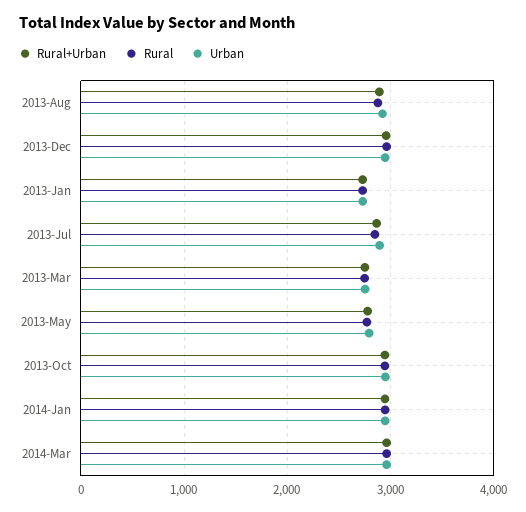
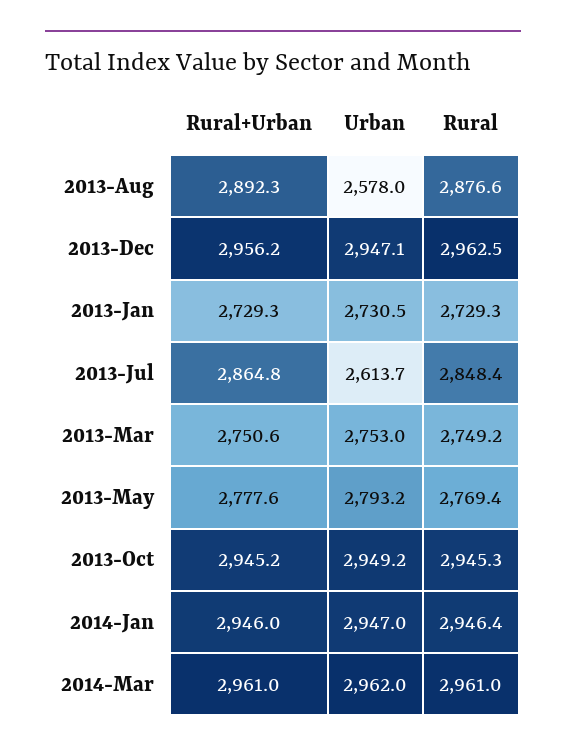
Urban, 2013-Aug: 2900 -> 2578
Urban, 2013-Jul: 2900 -> 2613.7

